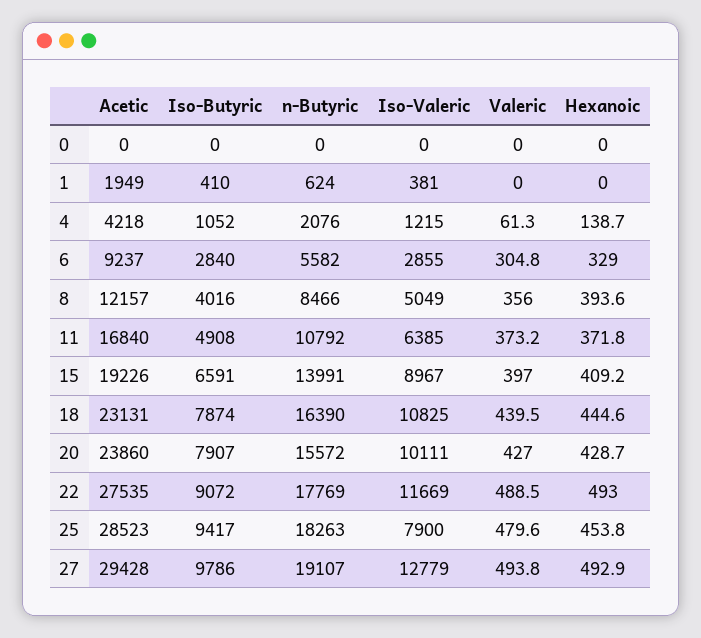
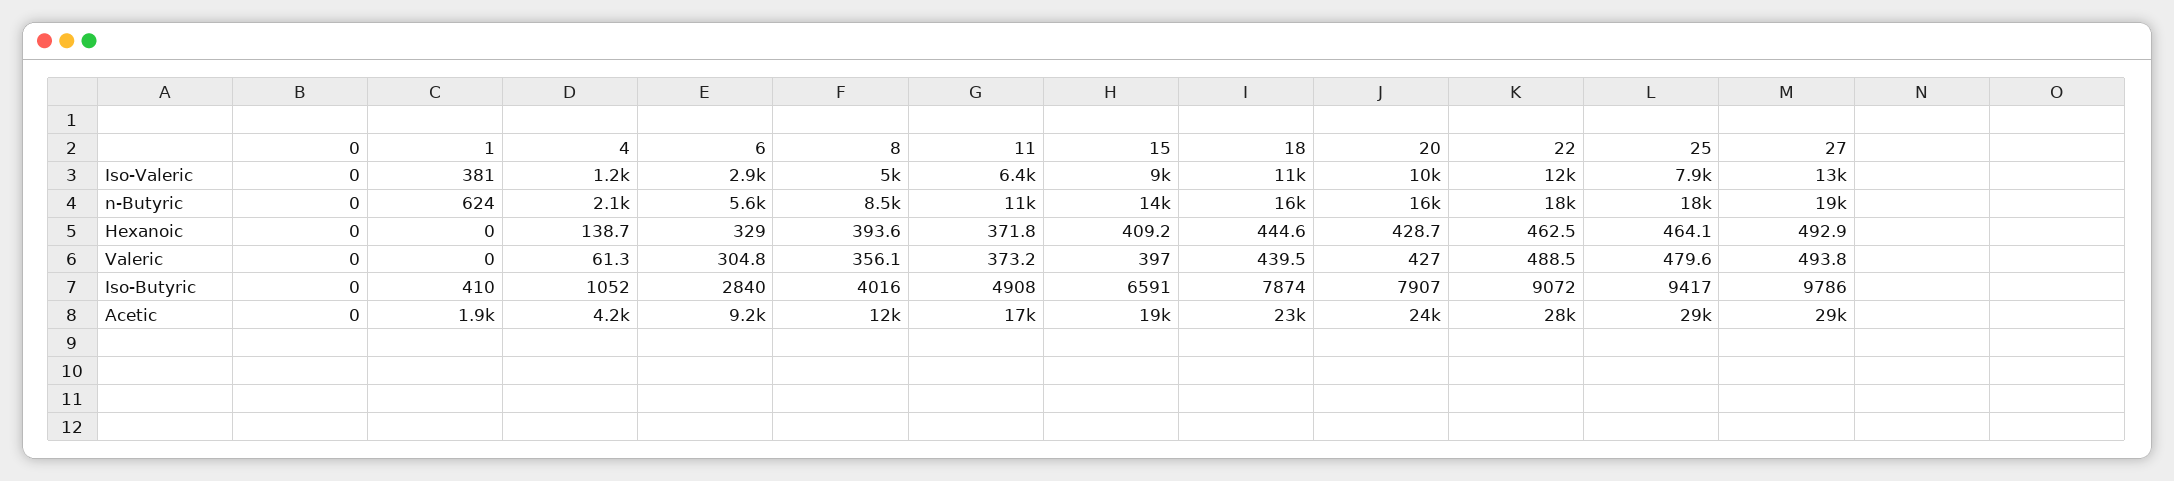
Valeric, 8: 356 -> 356.1
Hexanoic, 22: 493 -> 462.5
Hexanoic, 25: 453.8 -> 464.1

